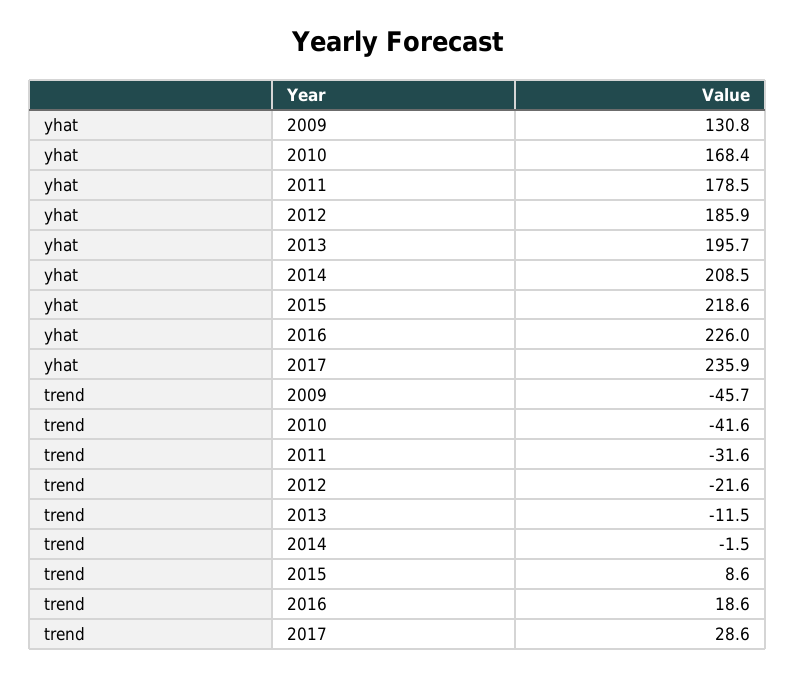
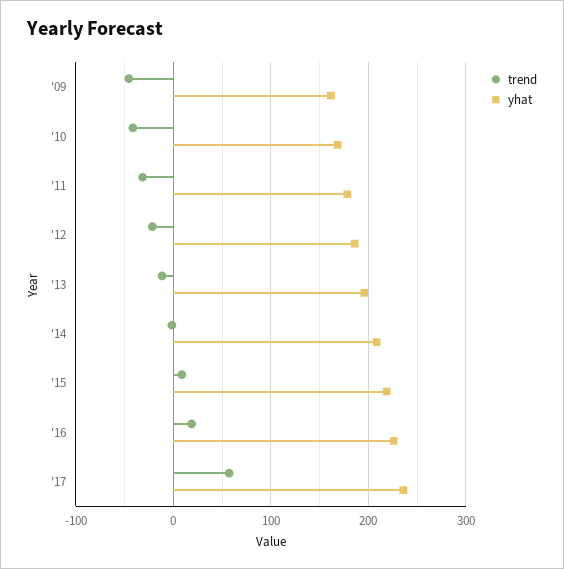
yhat, 2009: 130.8 -> 160
trend, 2017: 28.6 -> 60

